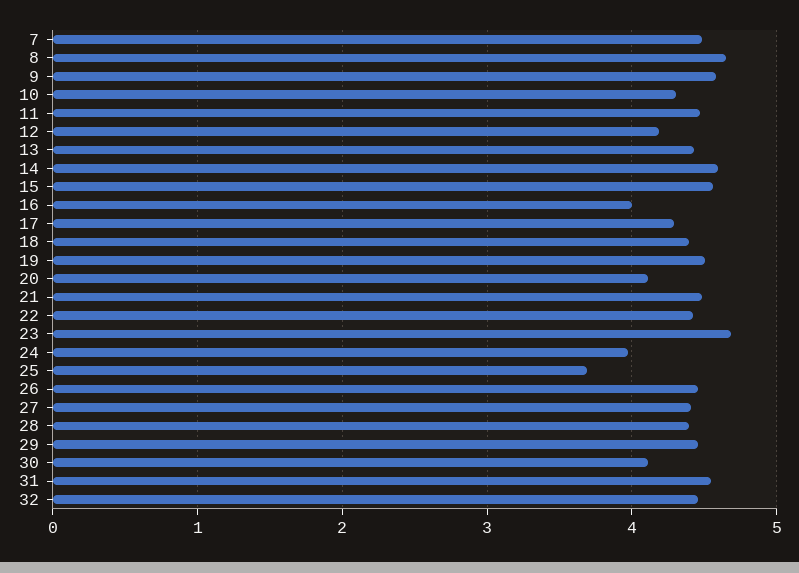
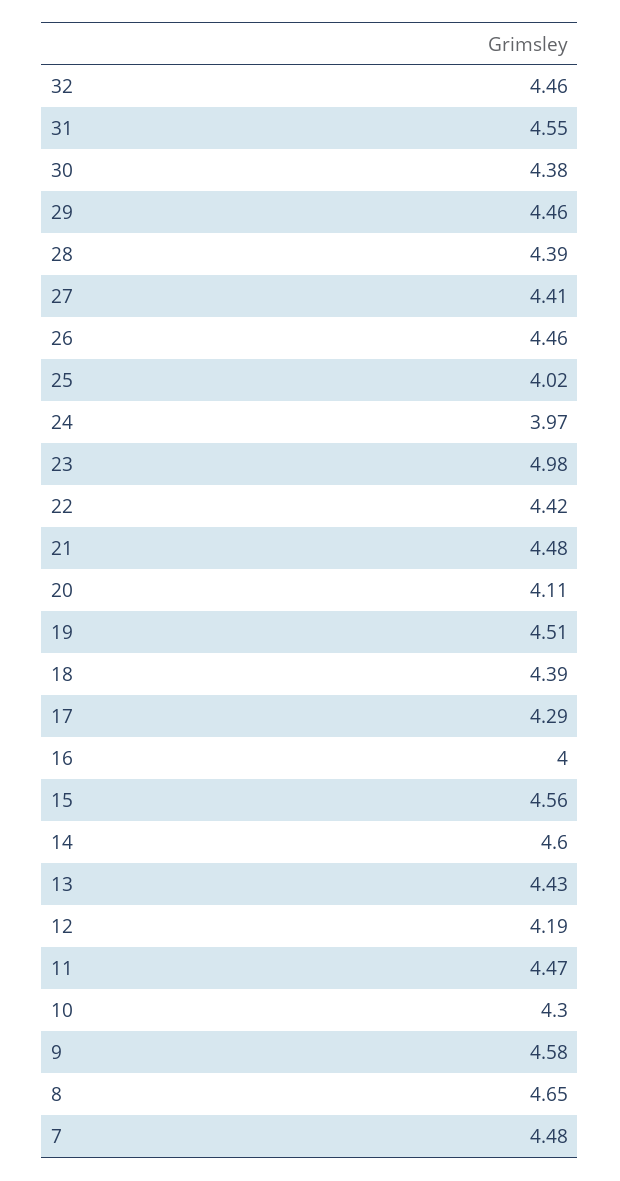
23: 4.7 -> 4.98
25: 3.7 -> 4.02
30: 4.1 -> 4.38

